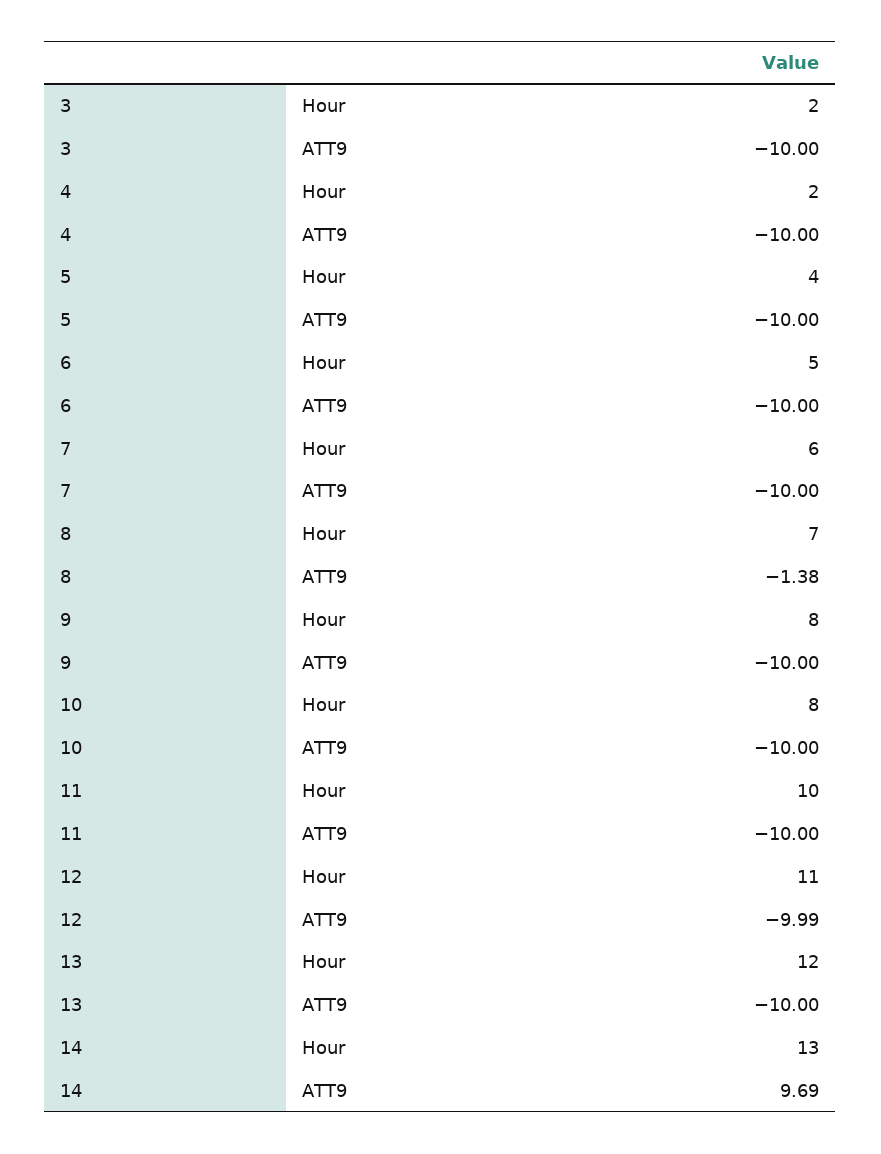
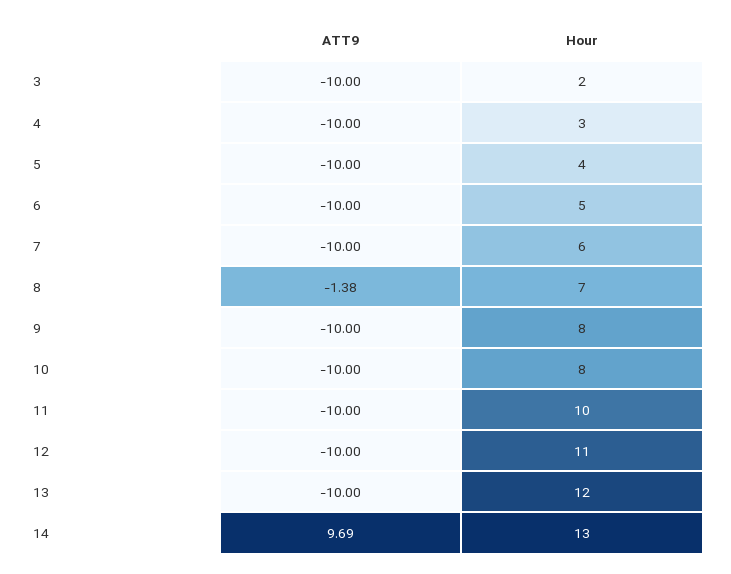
4, Hour: 2 -> 3
12, ATT9: -9.99 -> -10

